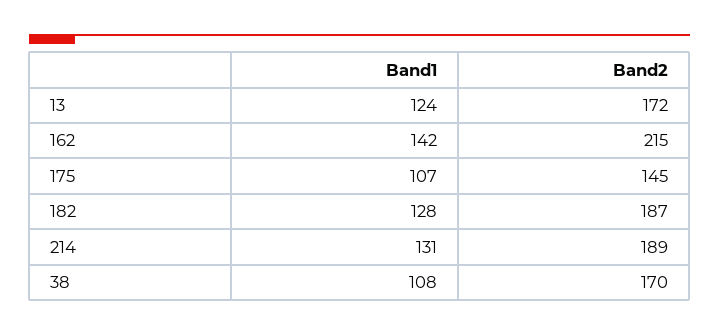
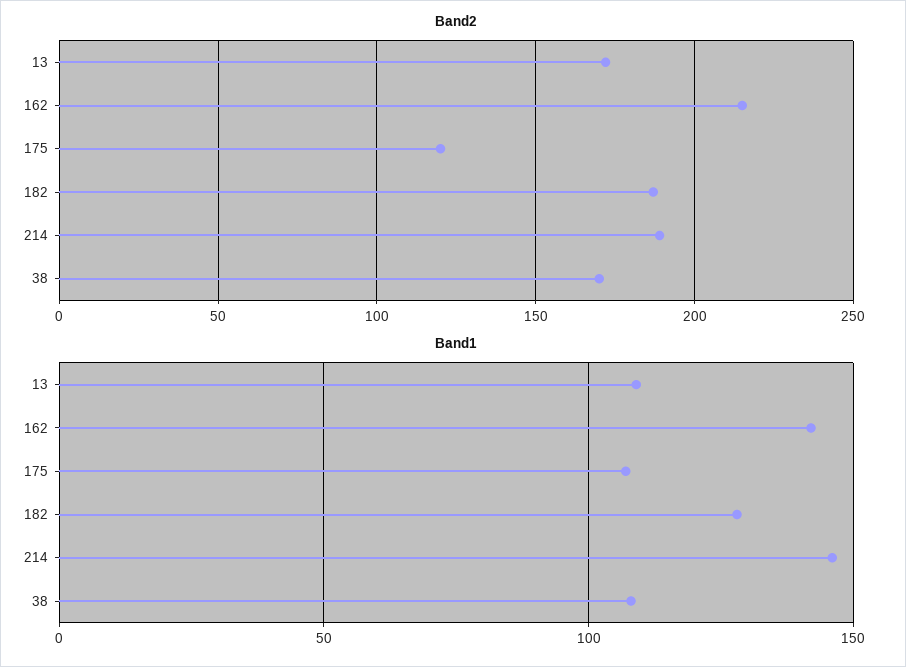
Band1, 13: 124 -> 110
Band2, 175: 145 -> 120
Band1, 214: 131 -> 145

